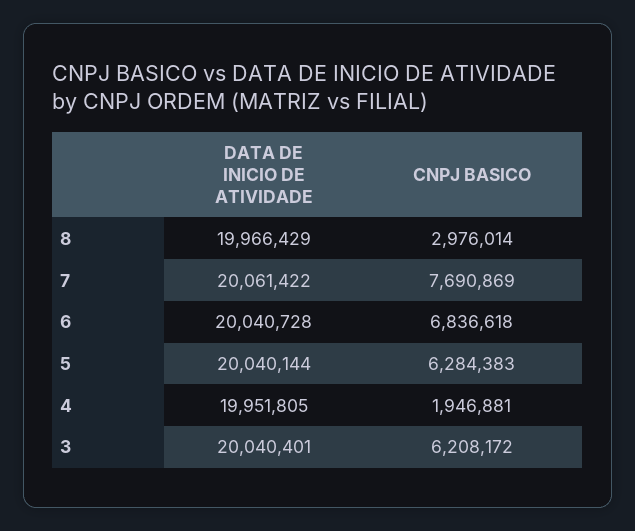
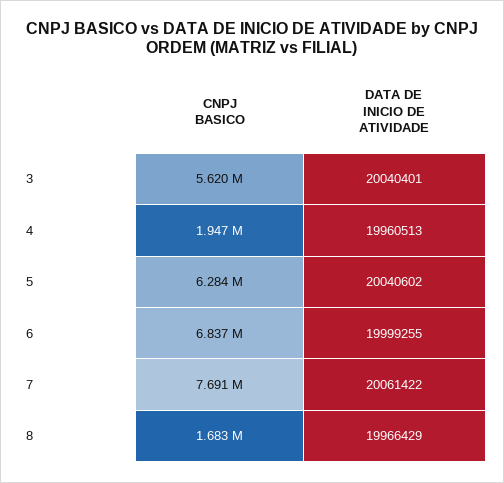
CNPJ BASICO, 8: 2976014 -> 1683000
DATA DE INICIO DE ATIVIDADE, 6: 20040728 -> 19999255
DATA DE INICIO DE ATIVIDADE, 5: 20040144 -> 20040602
DATA DE INICIO DE ATIVIDADE, 4: 19951805 -> 19960513
CNPJ BASICO, 3: 6208172 -> 5620000

